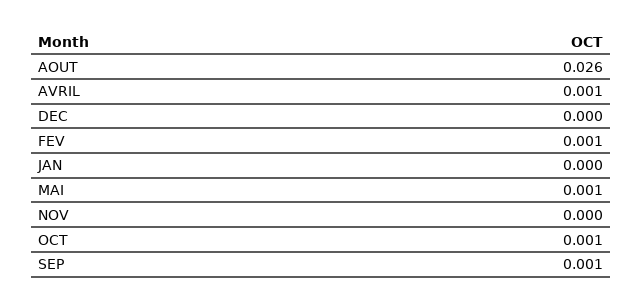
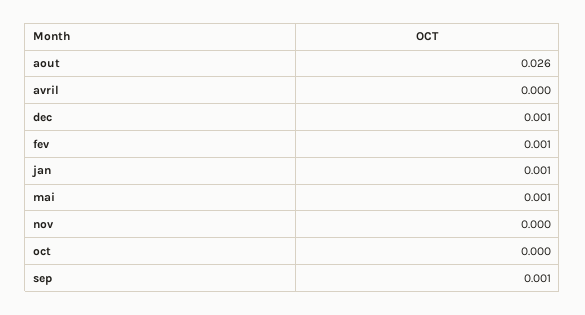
AVRIL: 0.001 -> 0
DEC: 0 -> 0.001
JAN: 0 -> 0.001
OCT: 0.001 -> 0

